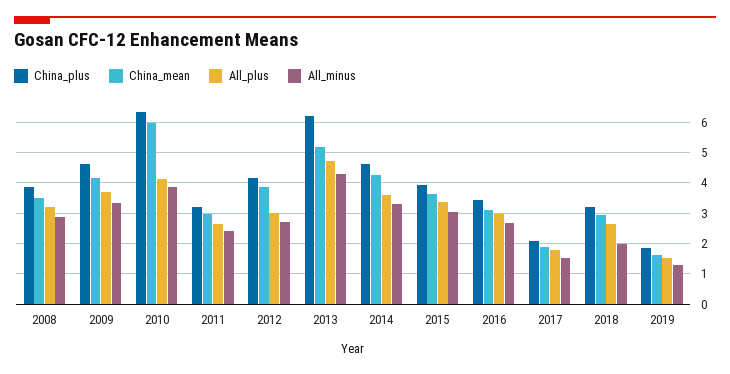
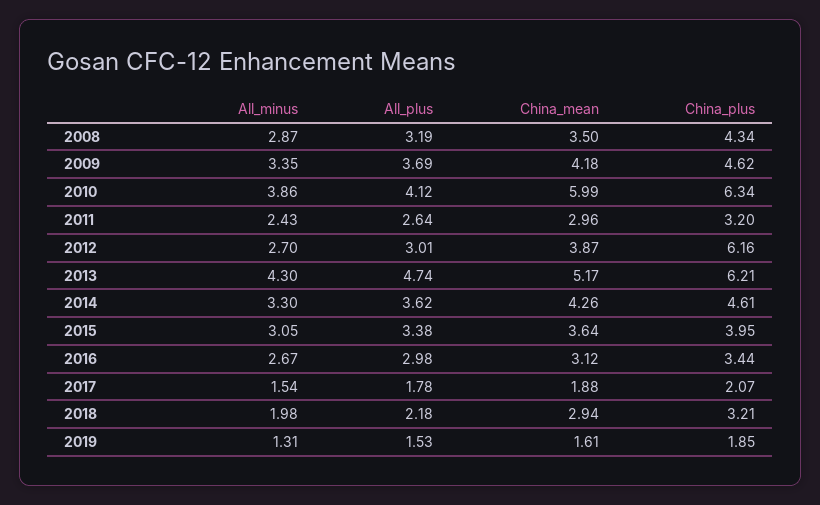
China_plus, 2008: 3.8 -> 4.34
China_plus, 2012: 4.2 -> 6.16
All_plus, 2018: 2.6 -> 2.18

